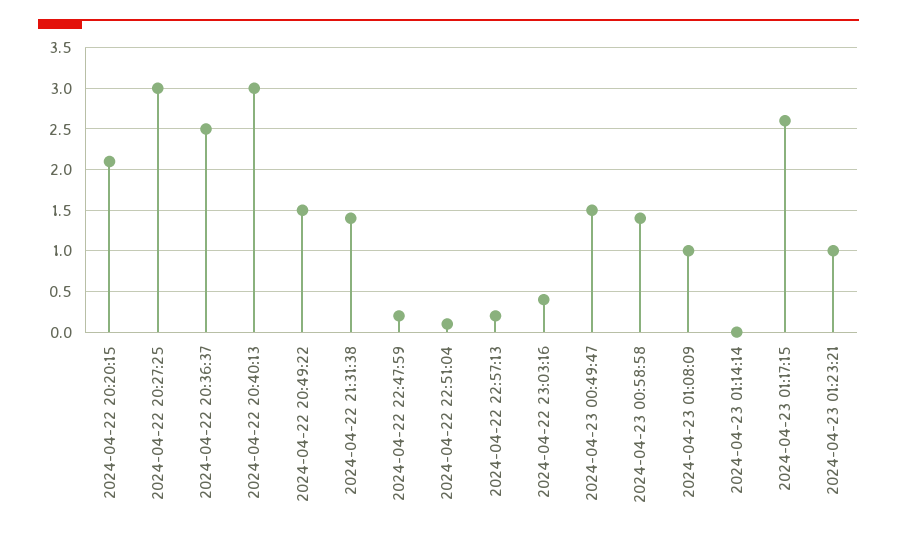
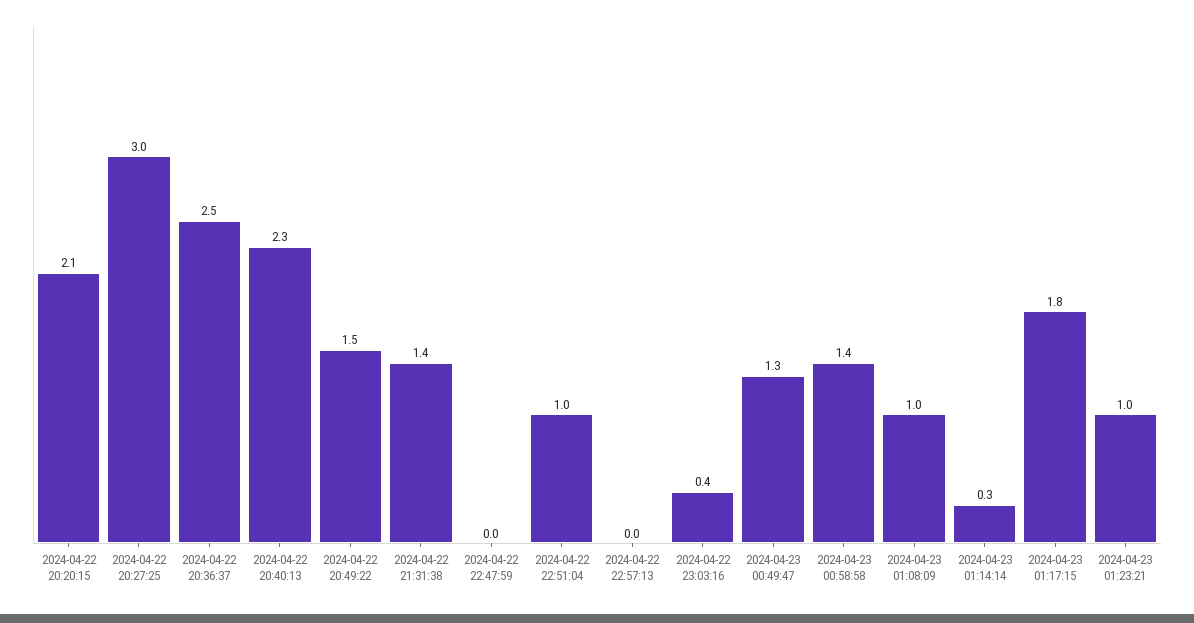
2024-04-22 20:40:13: 3 -> 2.3
2024-04-22 22:47:59: 0.2 -> 0
2024-04-22 22:51:04: 0.1 -> 1
2024-04-22 22:57:13: 0.2 -> 0
2024-04-23 00:49:47: 1.5 -> 1.3
2024-04-23 01:14:14: 0 -> 0.3
2024-04-23 01:17:15: 2.6 -> 1.8

